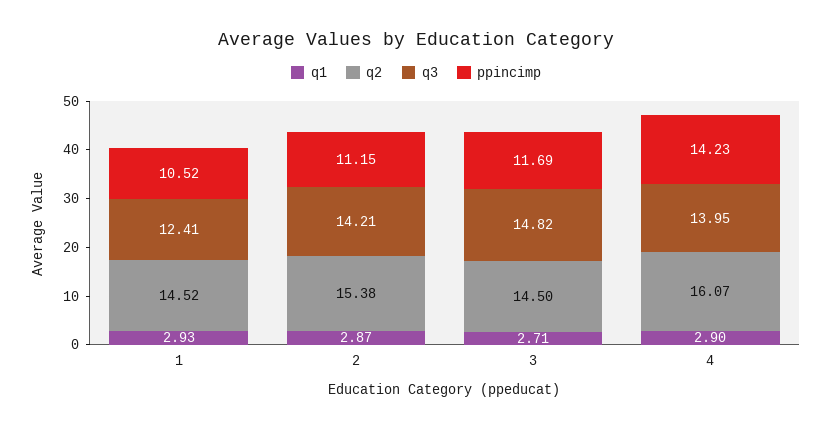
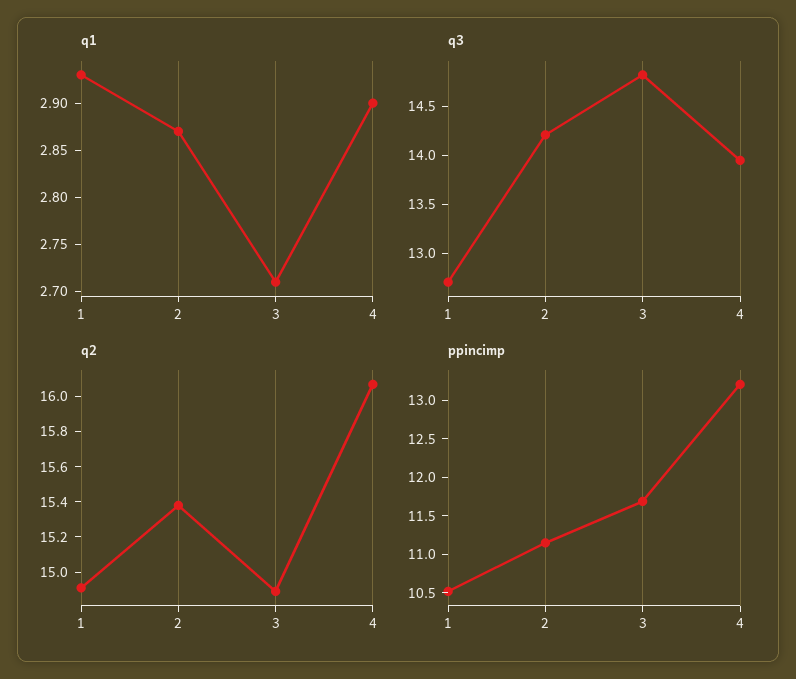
q2, 1: 14.52 -> 14.9
q3, 1: 12.41 -> 12.7
q2, 3: 14.5 -> 14.9
ppincimp, 4: 14.23 -> 13.25

